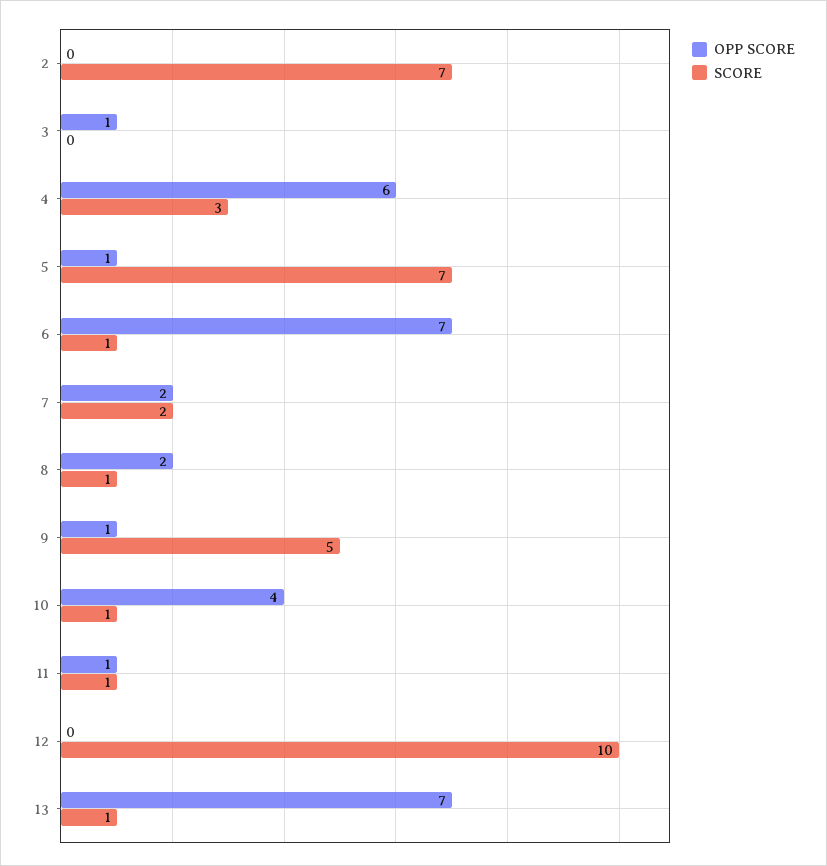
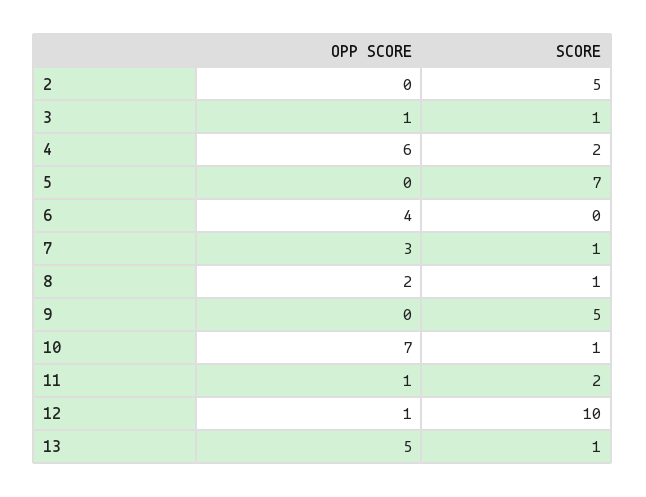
SCORE, 2: 7 -> 5
SCORE, 3: 0 -> 1
SCORE, 4: 3 -> 2
OPP SCORE, 5: 1 -> 0
OPP SCORE, 6: 7 -> 4
SCORE, 6: 1 -> 0
OPP SCORE, 7: 2 -> 3
SCORE, 7: 2 -> 1
OPP SCORE, 9: 1 -> 0
OPP SCORE, 10: 4 -> 7
SCORE, 11: 1 -> 2
OPP SCORE, 12: 0 -> 1
OPP SCORE, 13: 7 -> 5

